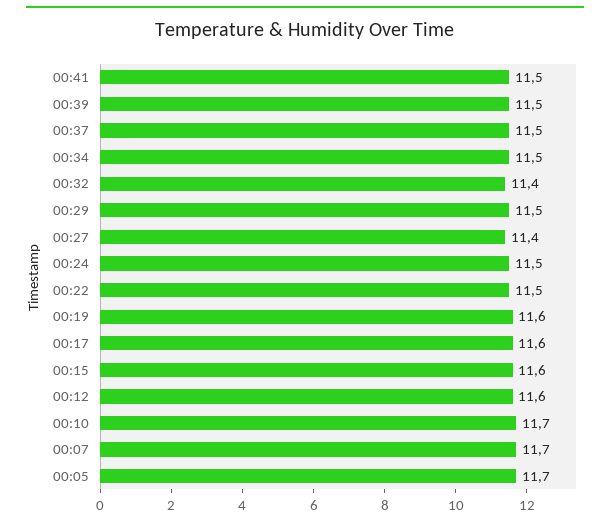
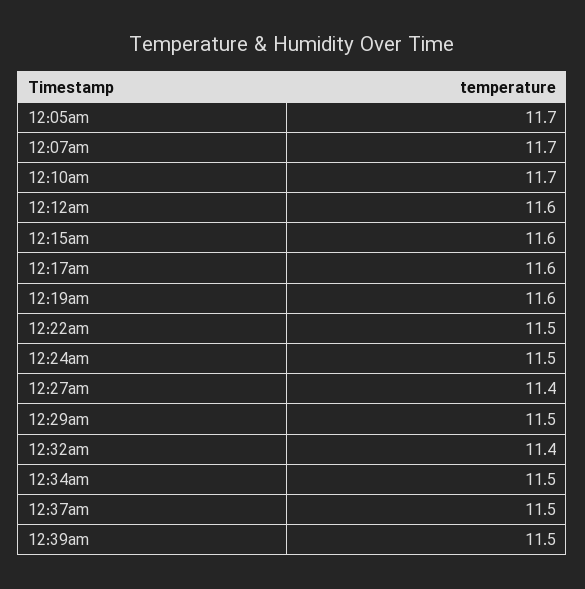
00:41: 11.5 -> none

